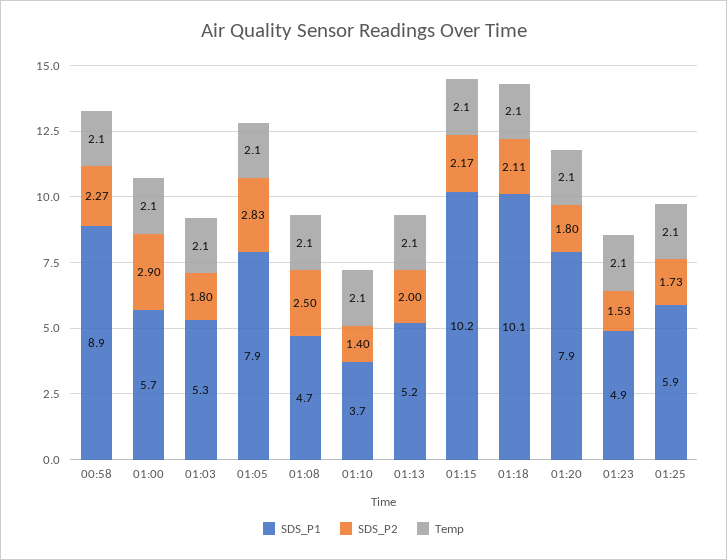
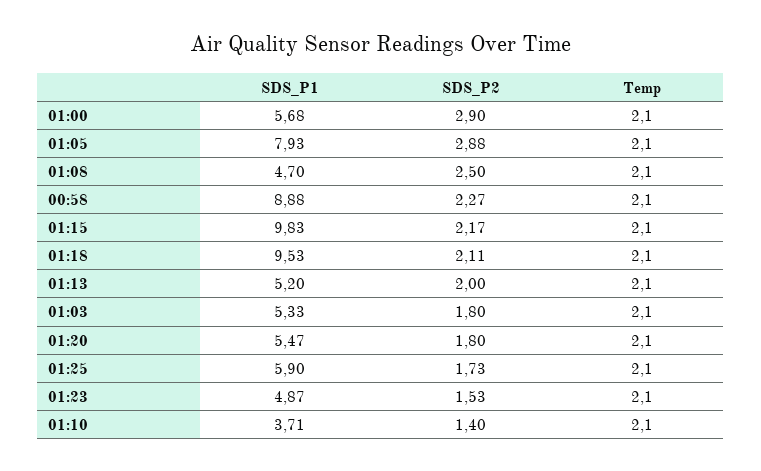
SDS_P2, 01:05: 2.83 -> 2.88
SDS_P1, 01:15: 10.2 -> 9.83
SDS_P1, 01:18: 10.1 -> 9.53
SDS_P1, 01:20: 7.9 -> 5.47

